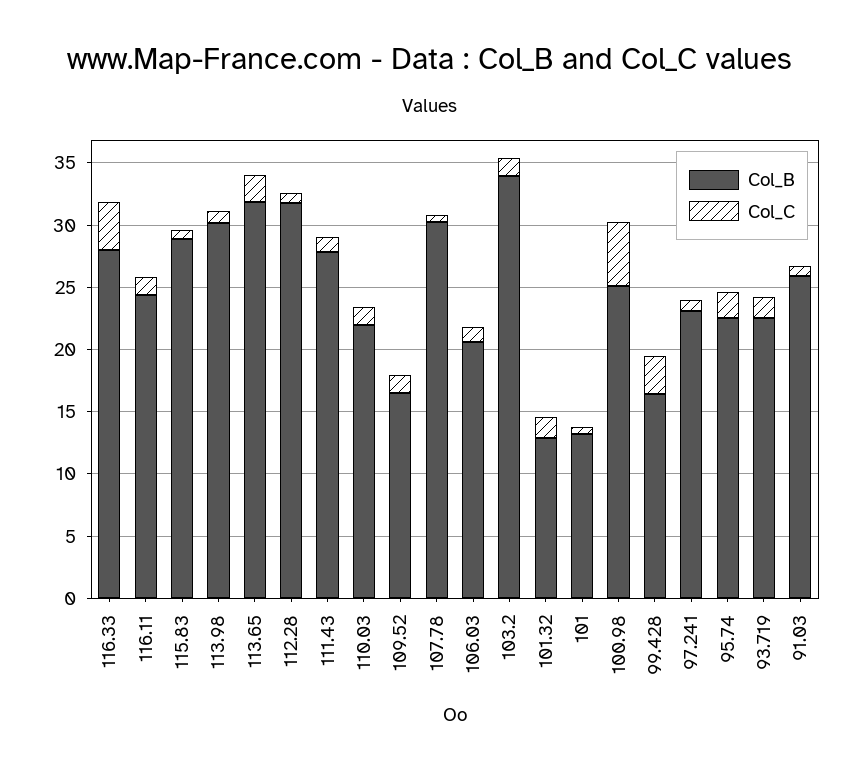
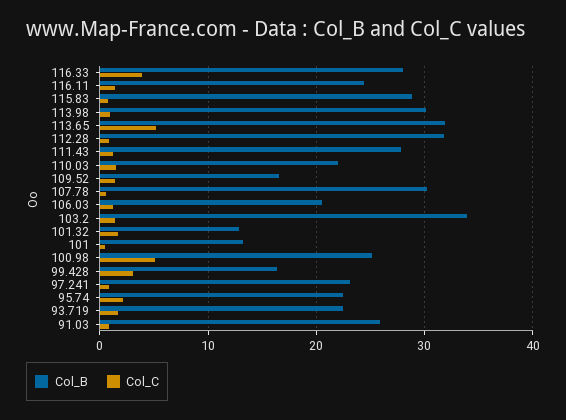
Col_C, 113.65: 2 -> 5

